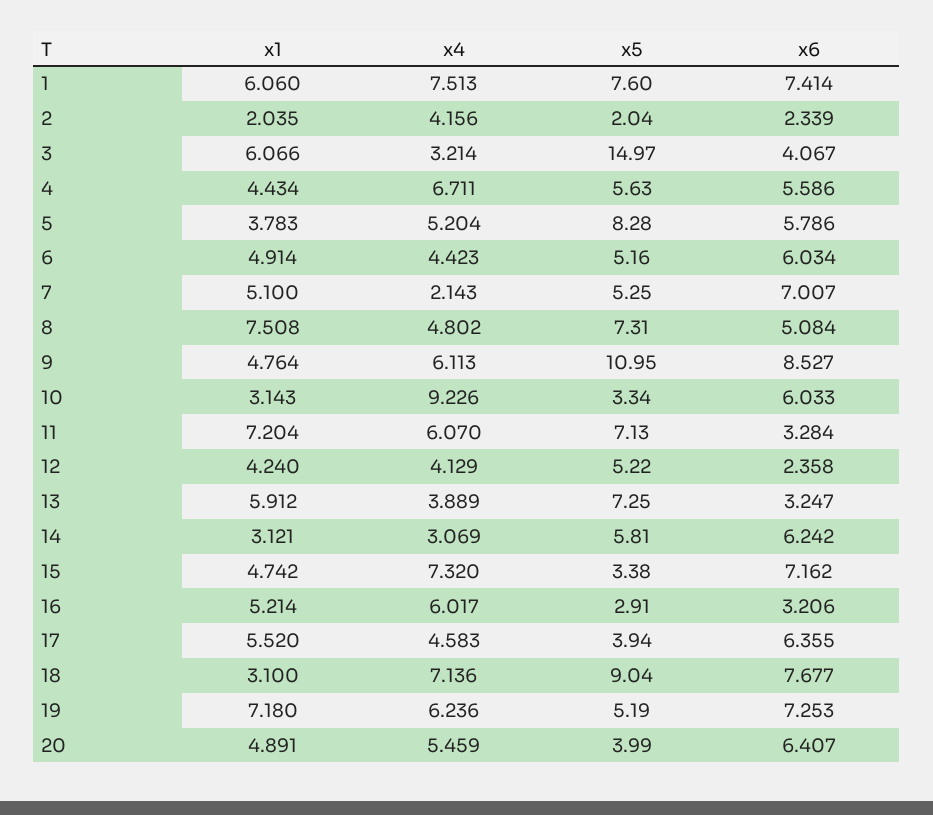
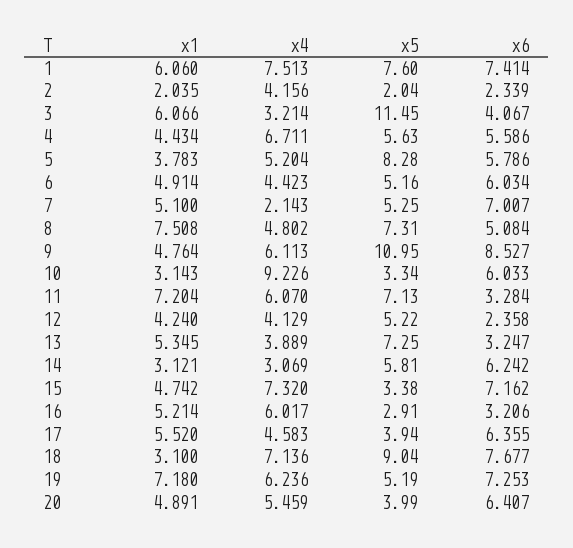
x5, 3: 14.97 -> 11.45
x1, 13: 5.912 -> 5.345

